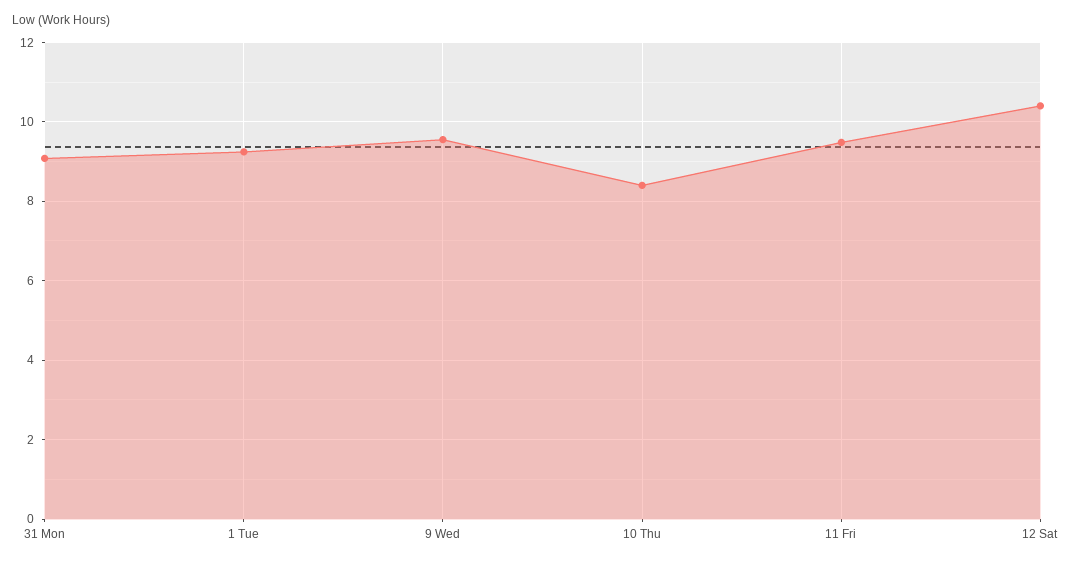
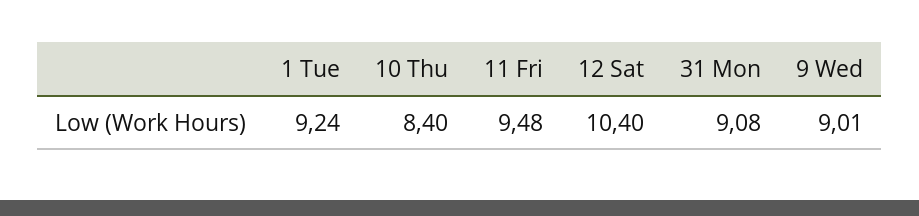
9 Wed: 9.6 -> 9.01

